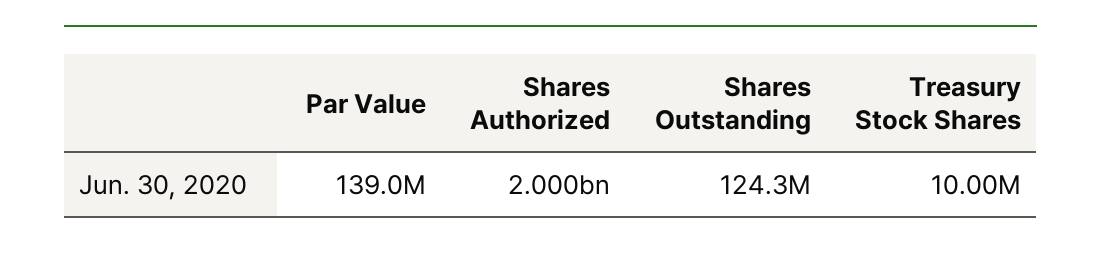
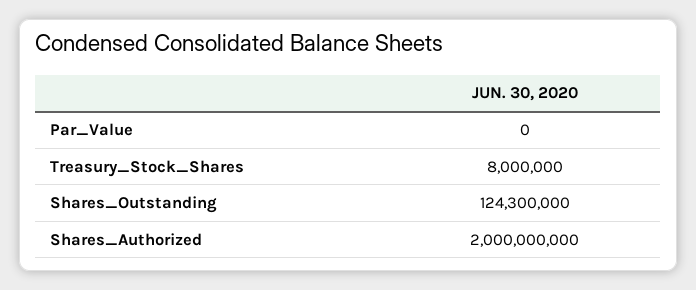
Par Value: 139000000 -> 0
Treasury Stock Shares: 10000000 -> 8000000

